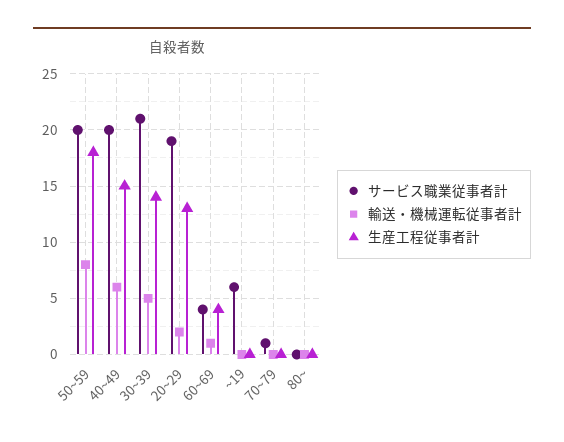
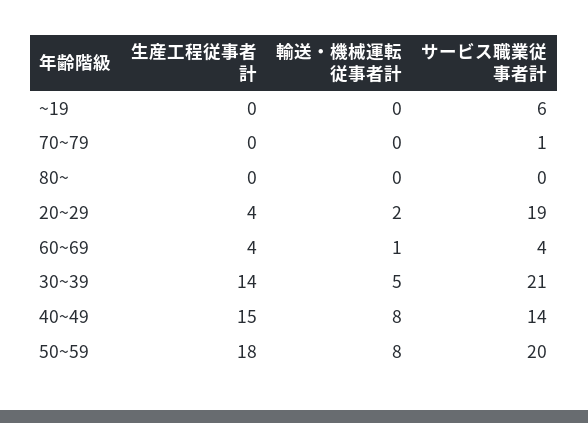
サービス職業従事者計, 40~49: 20 -> 14
輸送・機械運転従事者計, 40~49: 6 -> 8
生産工程従事者計, 20~29: 13 -> 4

